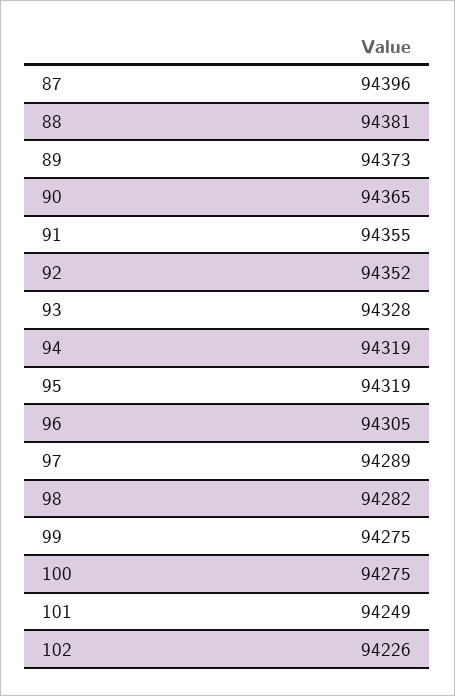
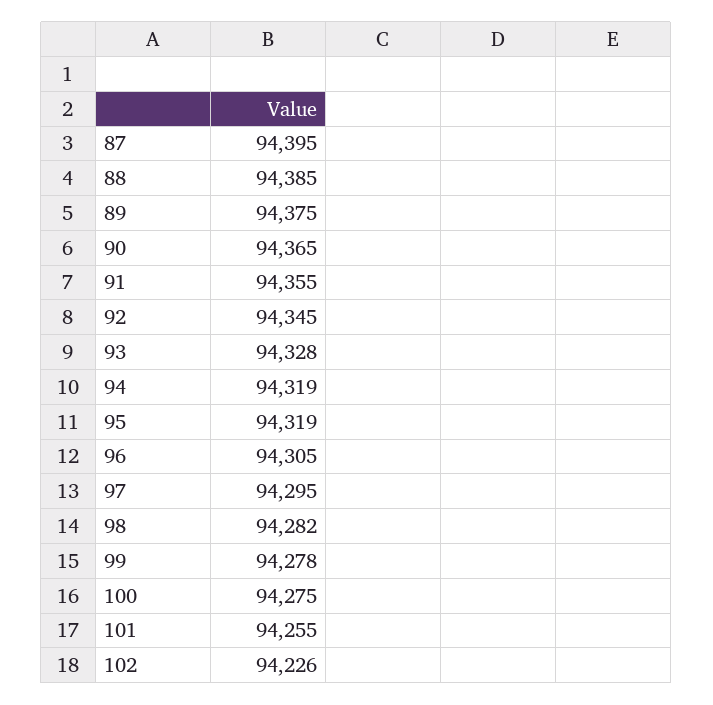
87: 94396 -> 94395
88: 94381 -> 94385
89: 94373 -> 94375
92: 94352 -> 94345
97: 94289 -> 94295
99: 94275 -> 94278
101: 94249 -> 94255

